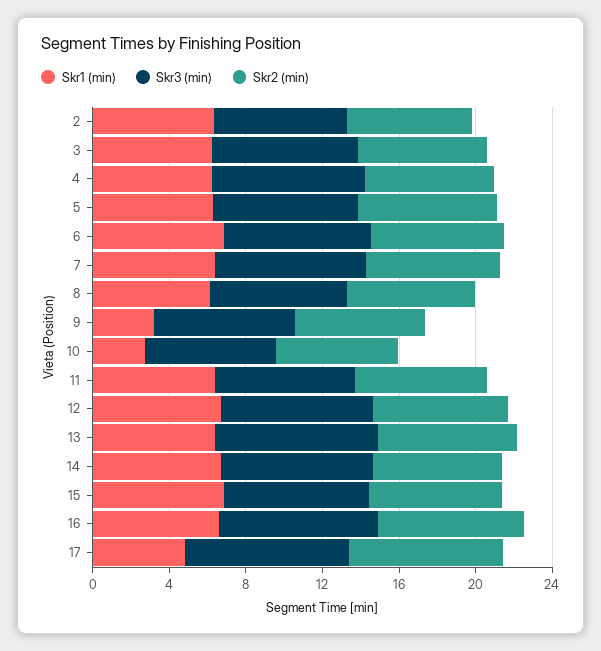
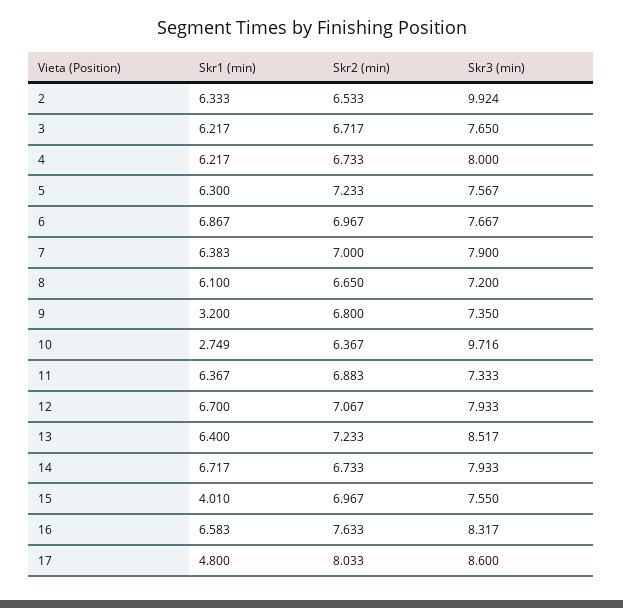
Skr3 (min), 2: 7 -> 9.924
Skr3 (min), 10: 7 -> 9.716
Skr1 (min), 15: 7 -> 4.01

